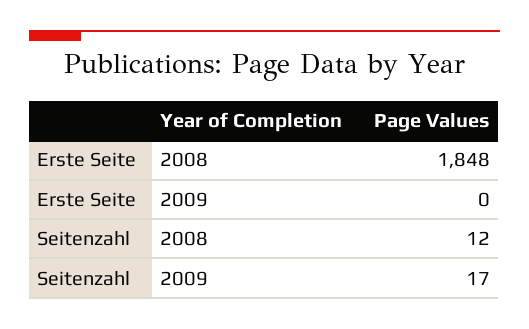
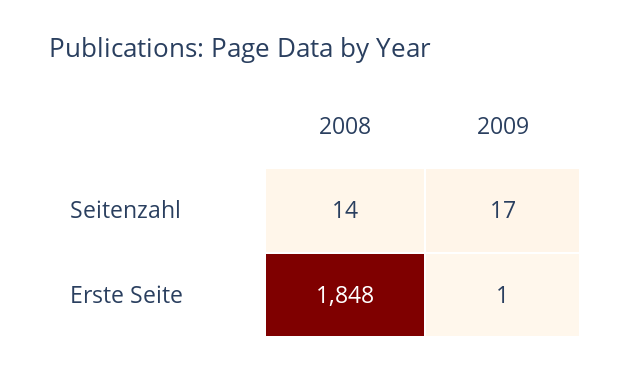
Erste Seite, 2009: 0 -> 1
Seitenzahl, 2008: 12 -> 14

